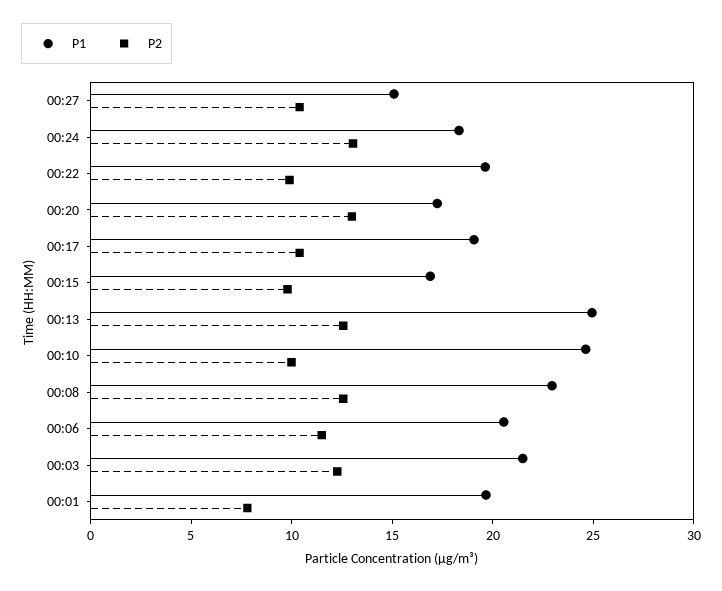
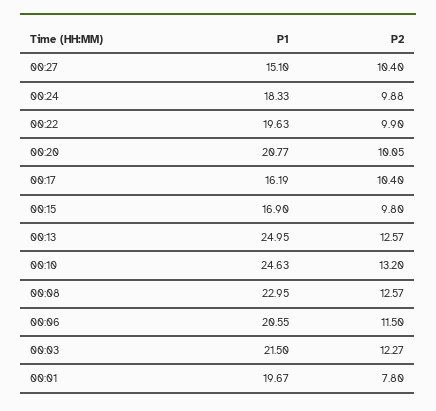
P2, 00:24: 13 -> 9.88
P1, 00:20: 17 -> 20.77
P2, 00:20: 13 -> 10.05
P1, 00:17: 19 -> 16.19
P2, 00:10: 10 -> 13.2

